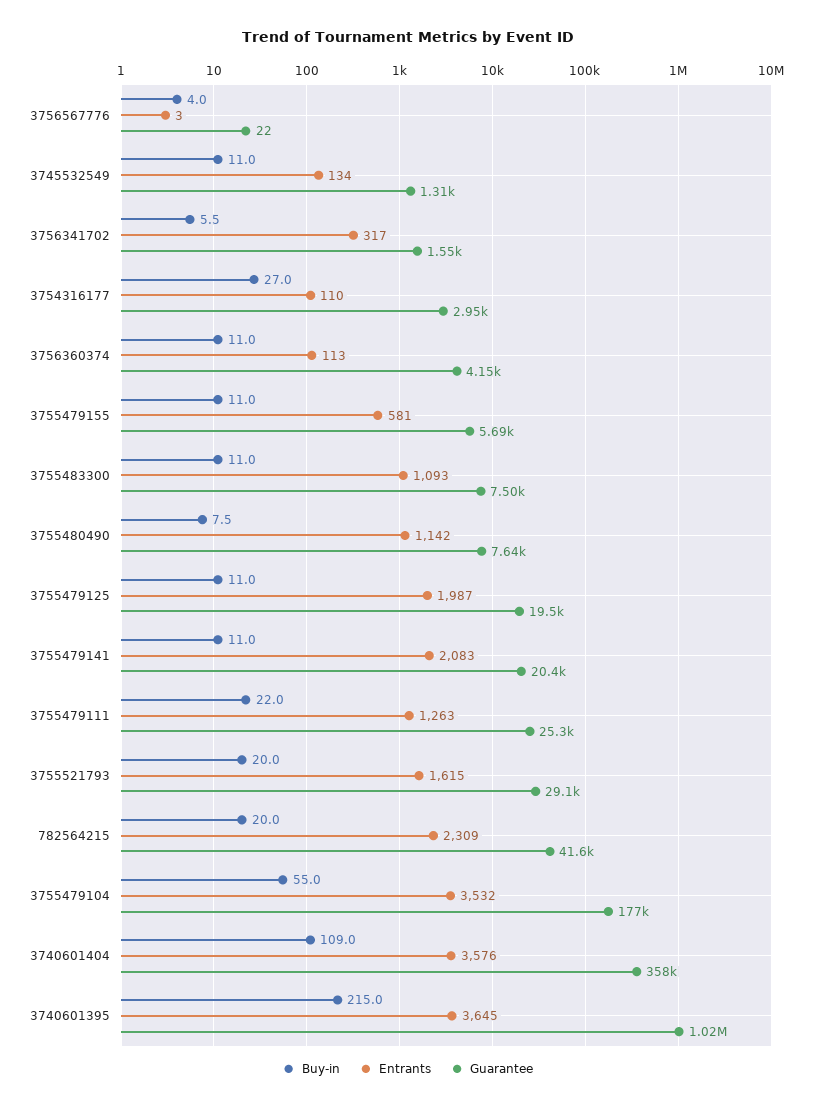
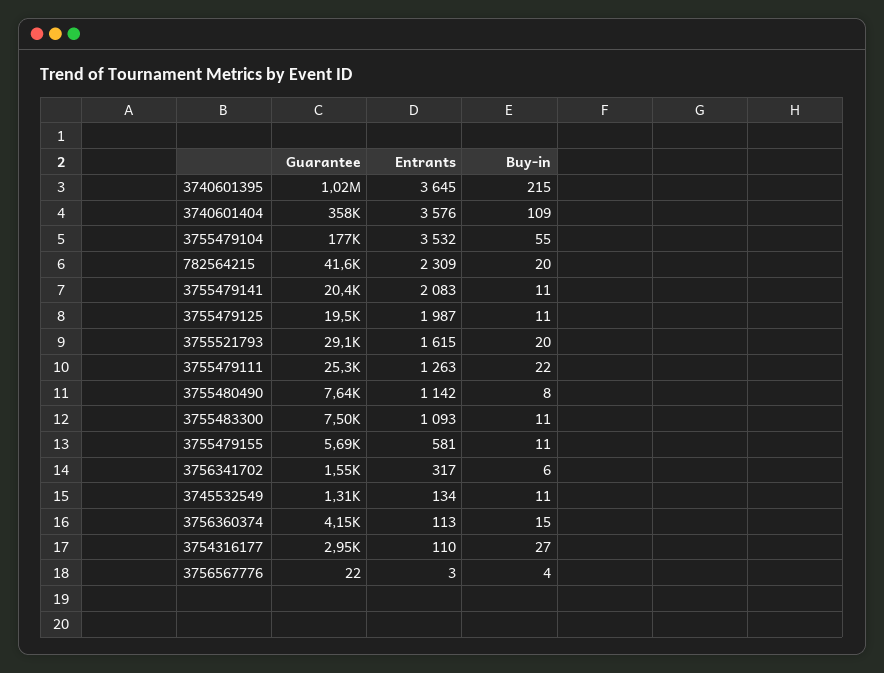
Buy-in, 3756360374: 11 -> 15

